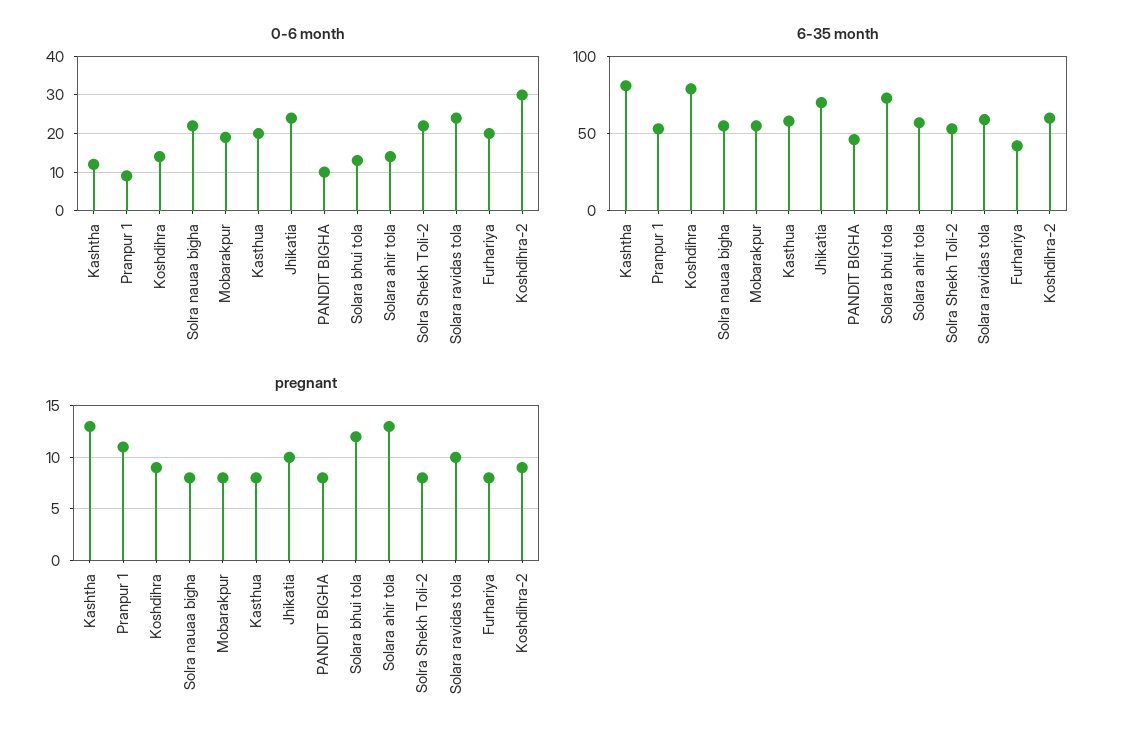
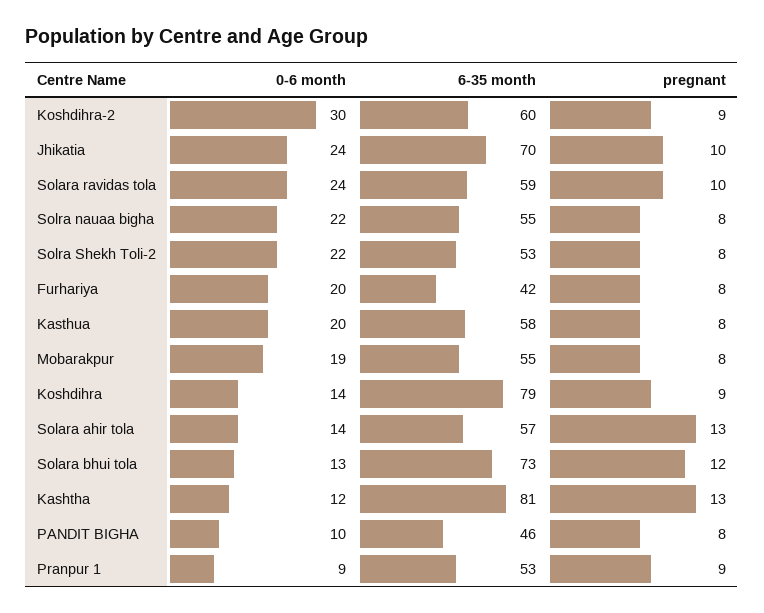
pregnant, Pranpur 1: 11 -> 9

